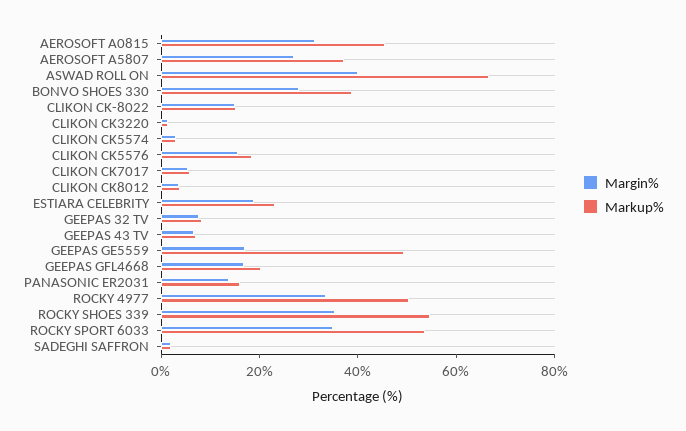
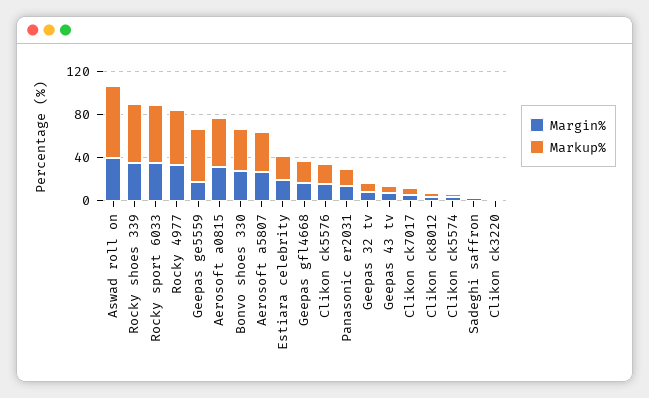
Margin%, CLIKON CK-8022: 15 -> none
Markup%, CLIKON CK-8022: 15 -> none

